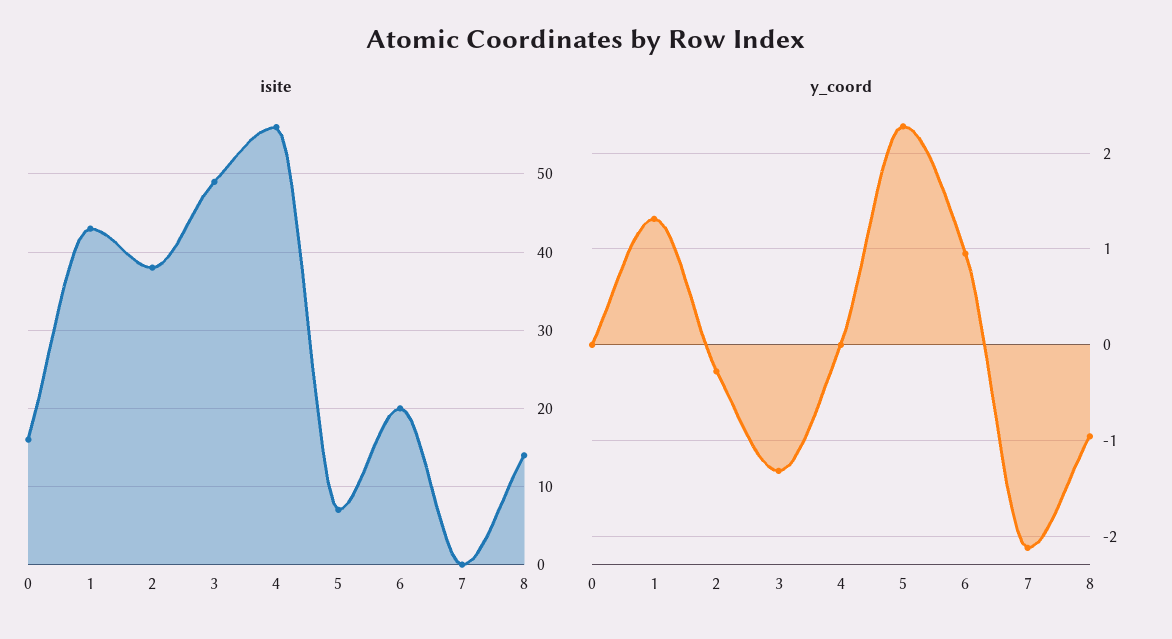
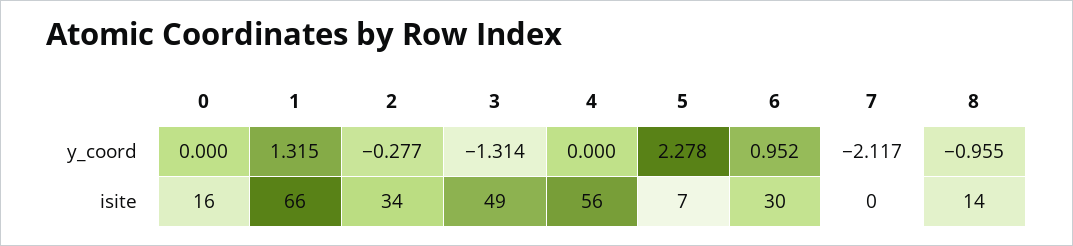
isite, 1: 43 -> 66
isite, 2: 38 -> 34
isite, 6: 20 -> 30

